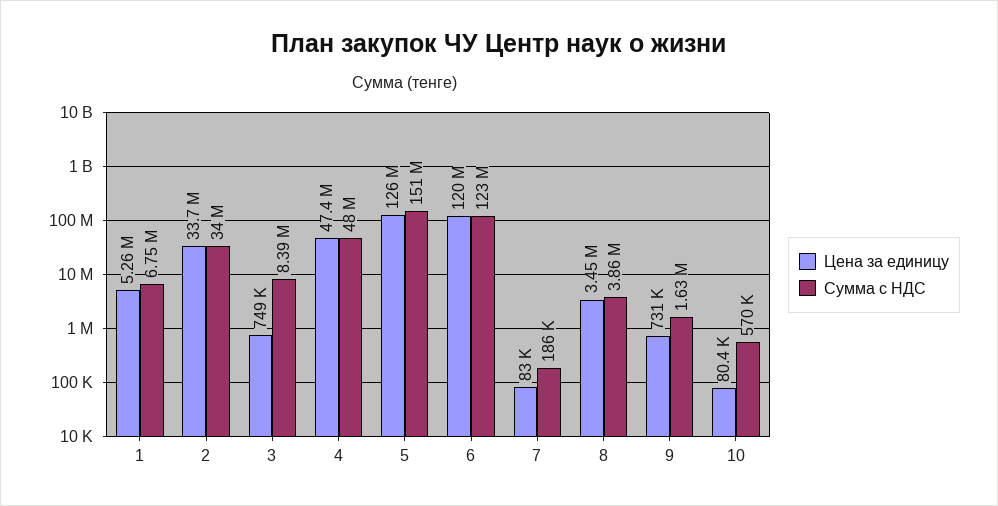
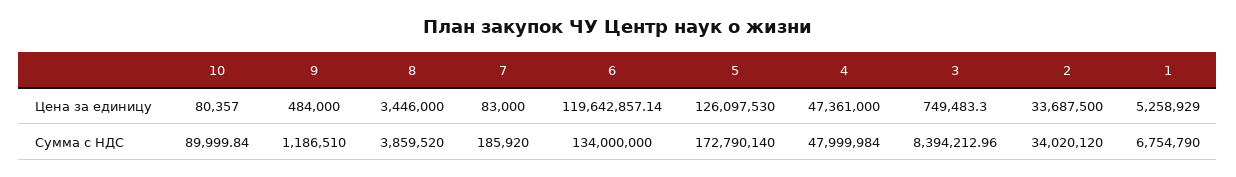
Сумма с НДС, 5: 151000000 -> 172790140
Сумма с НДС, 6: 123000000 -> 134000000
Цена за единицу, 9: 731000 -> 484000
Сумма с НДС, 9: 1630000 -> 1186510
Сумма с НДС, 10: 570000 -> 89999.84

